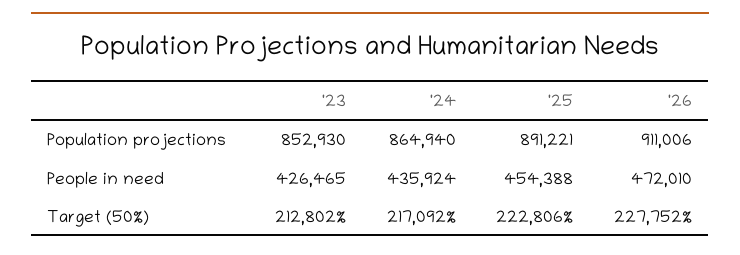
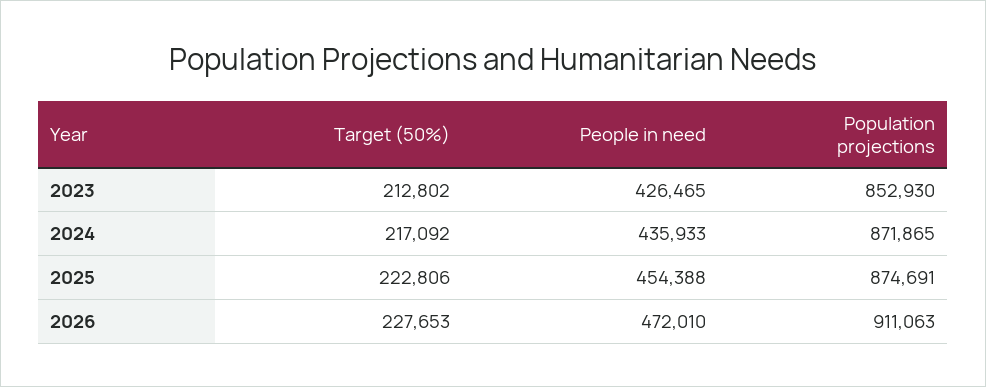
'24, Population projections: 864940 -> 871865
'25, Population projections: 891221 -> 874691
'26, Population projections: 911006 -> 911063
'24, People in need: 435924 -> 435933
'26, Target (50%): 227752 -> 227653

